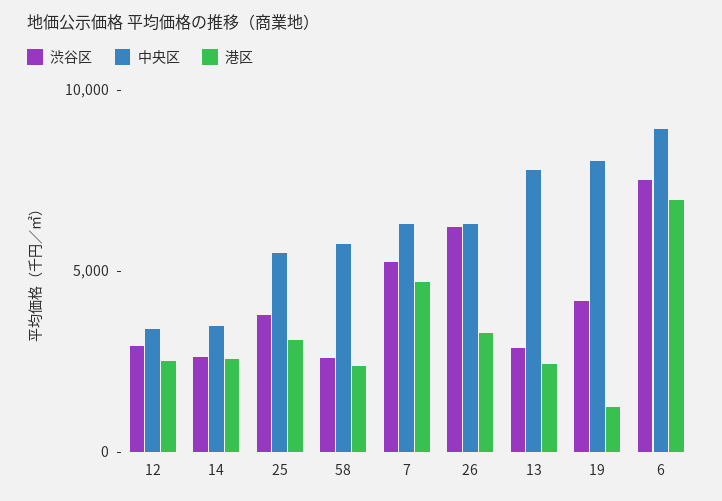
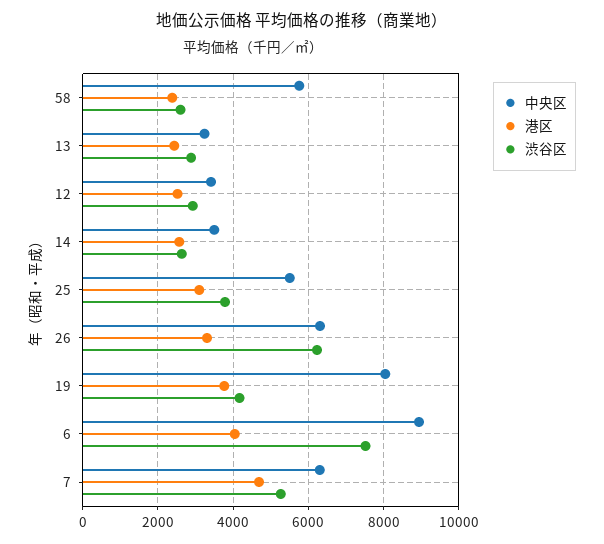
中央区, 13: 8000 -> 3200
港区, 19: 1000 -> 3800
港区, 6: 7000 -> 4000

